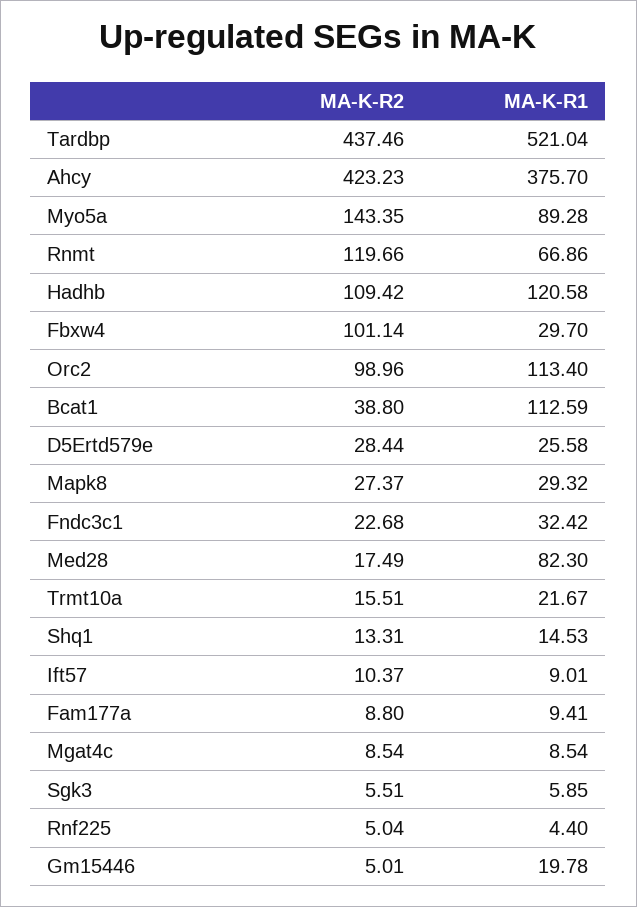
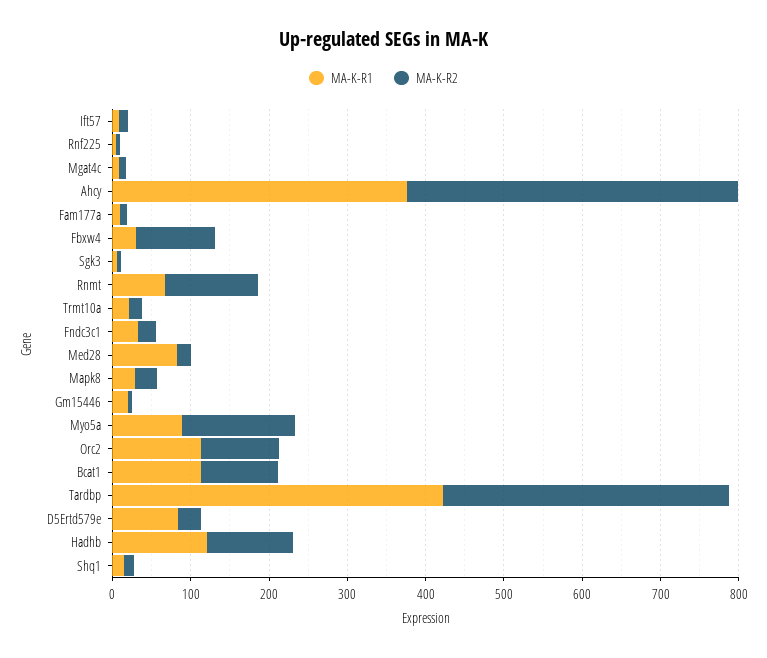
MA-K-R2, Tardbp: 437.46 -> 360
MA-K-R1, Tardbp: 521.04 -> 420
MA-K-R2, Bcat1: 38.8 -> 100
MA-K-R1, D5Ertd579e: 25.58 -> 80

